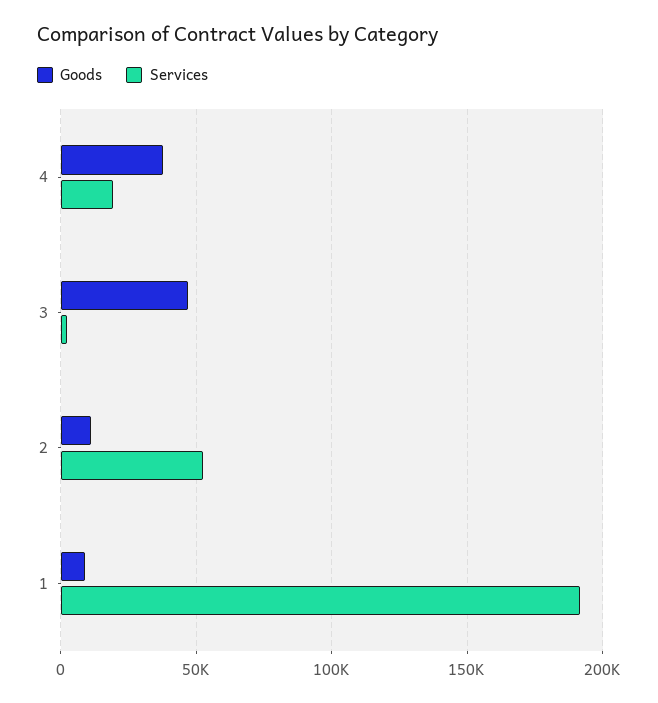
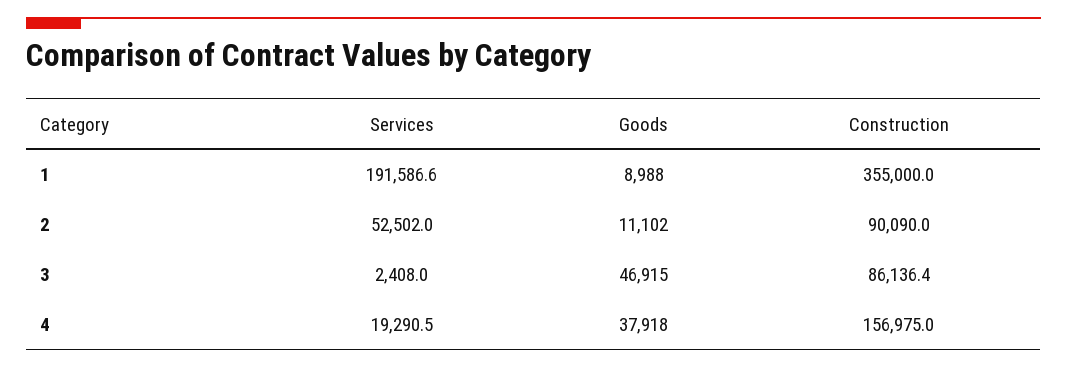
Construction, 1: none -> 355000
Construction, 2: none -> 90090
Construction, 3: none -> 86136.4
Construction, 4: none -> 156975

